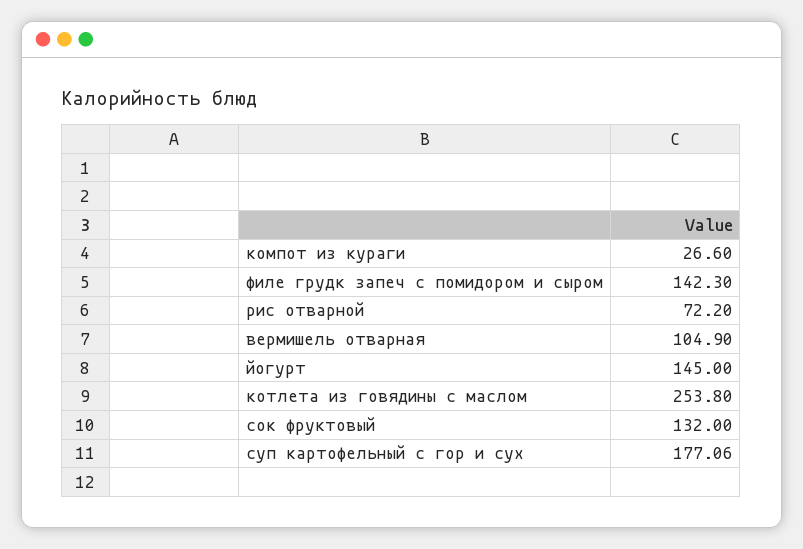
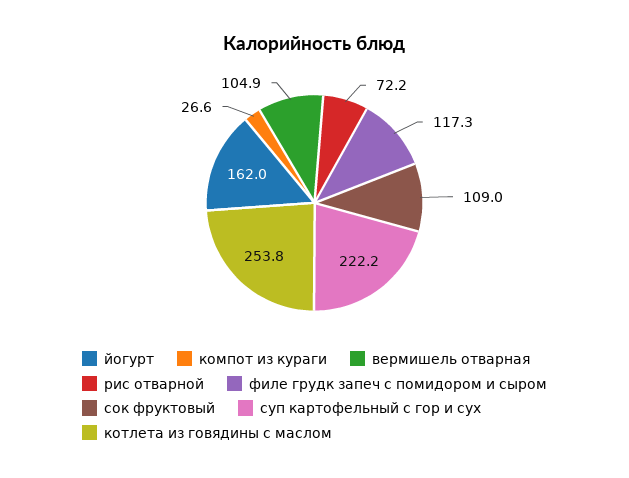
филе грудк запеч с помидором и сыром: 142.3 -> 117.3
йогурт: 145 -> 162
сок фруктовый: 132 -> 109
суп картофельный с гор и сух: 177.06 -> 222.2

